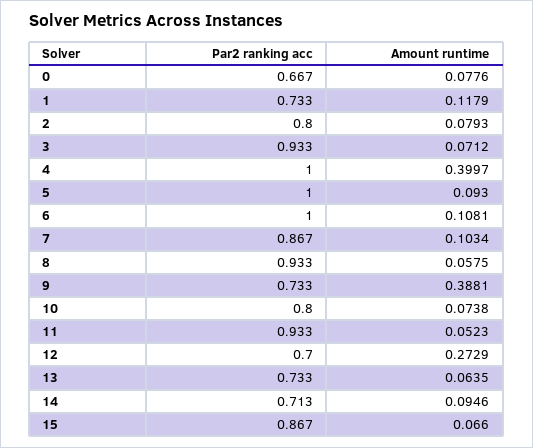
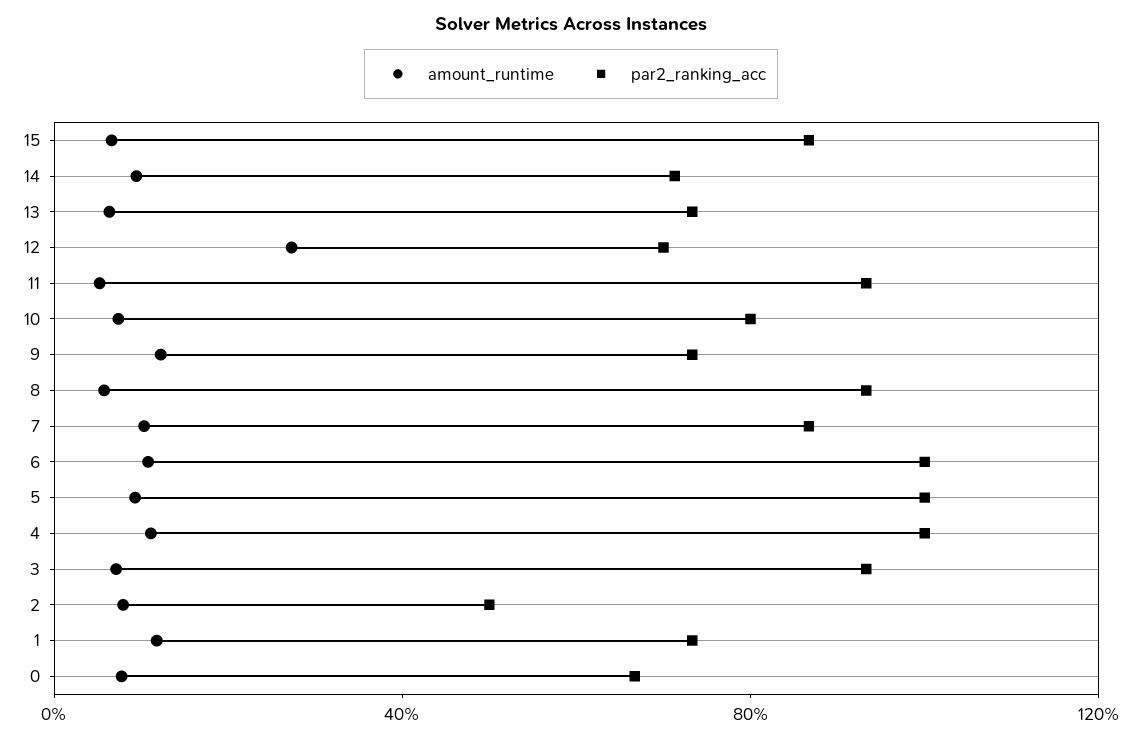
Par2 ranking acc, 2: 0.8 -> 0.5
Amount runtime, 4: 0.3997 -> 0.1
Amount runtime, 9: 0.3881 -> 0.1

